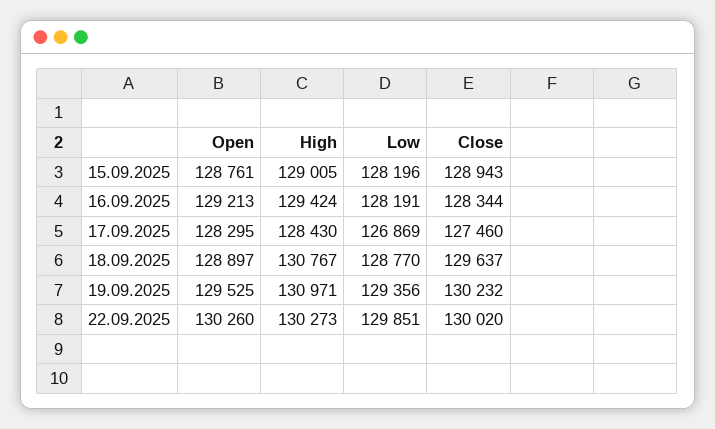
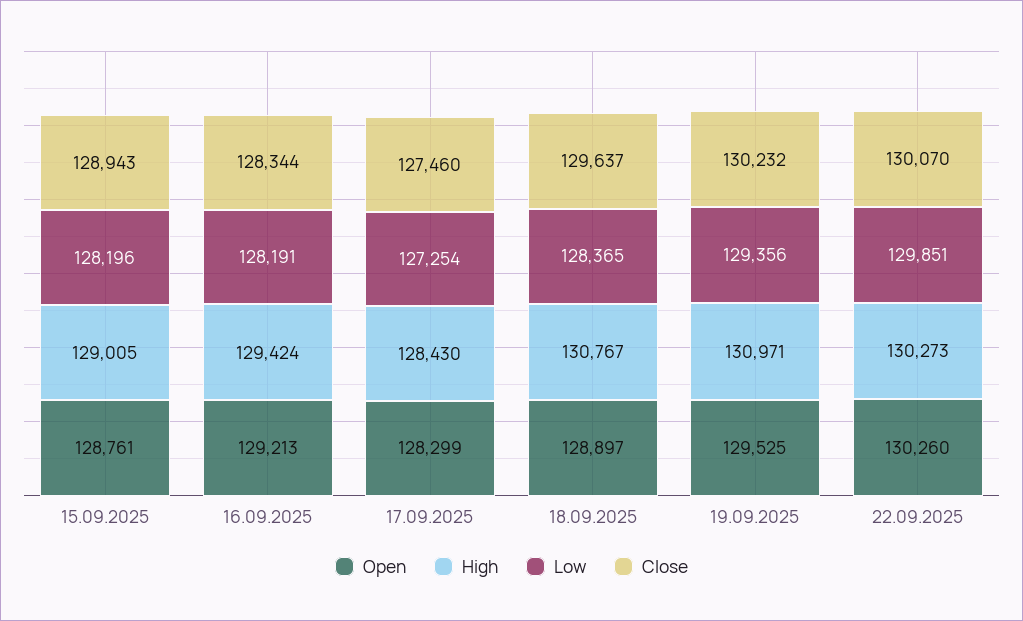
Open, 17.09.2025: 128295 -> 128299
Low, 17.09.2025: 126869 -> 127254
Low, 18.09.2025: 128770 -> 128365
Close, 22.09.2025: 130020 -> 130070

